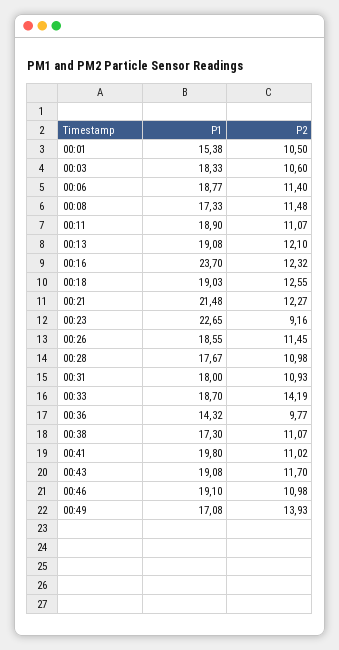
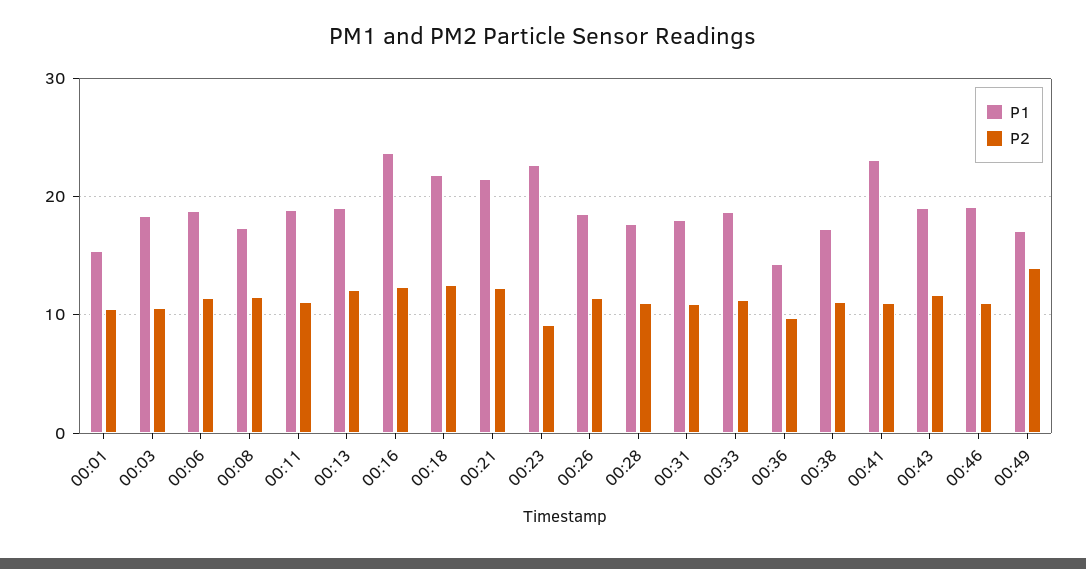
P1, 00:18: 19.03 -> 22
P2, 00:33: 14.19 -> 11
P1, 00:41: 19.8 -> 23

